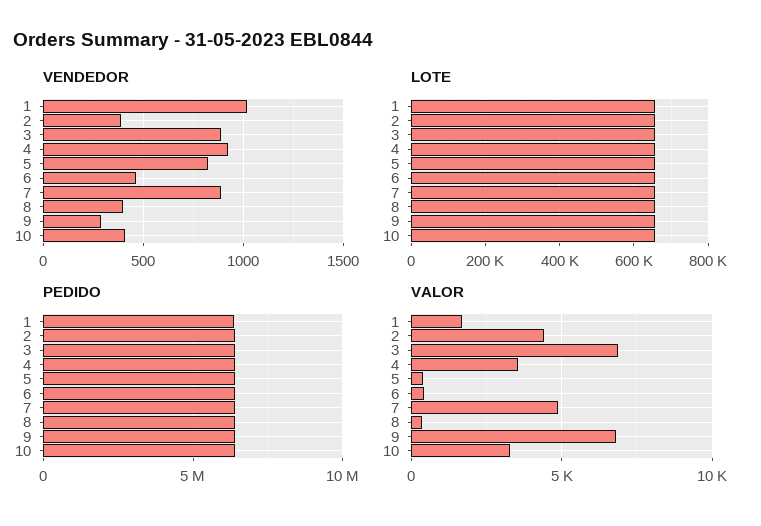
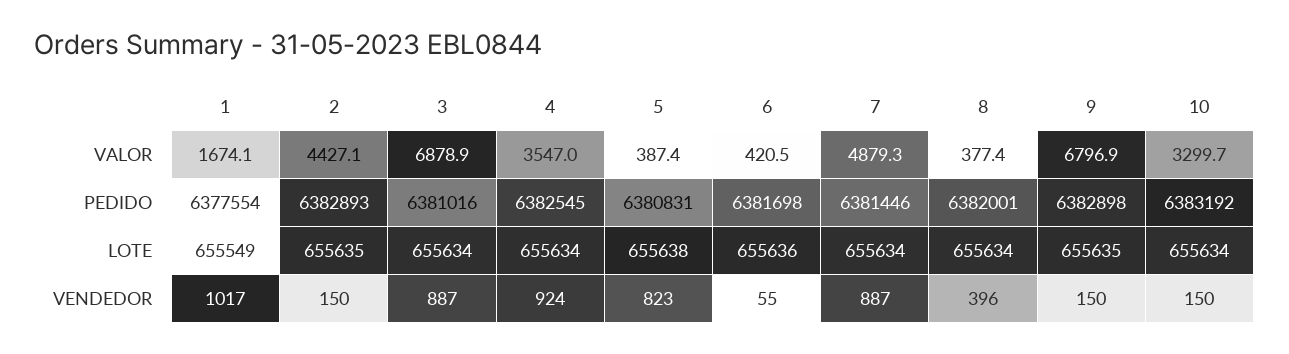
VENDEDOR, 2: 400 -> 150
VENDEDOR, 6: 450 -> 55
VENDEDOR, 9: 300 -> 150
VENDEDOR, 10: 400 -> 150

